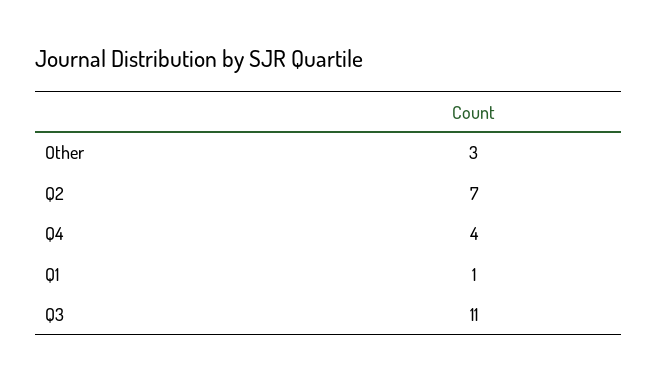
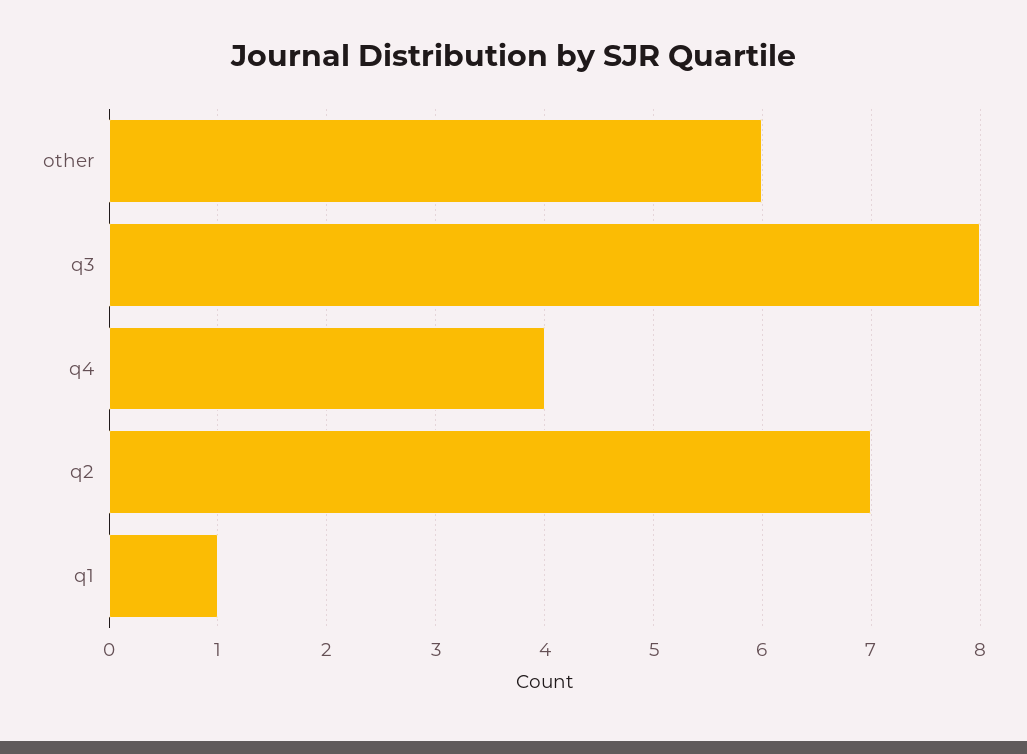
Other: 3 -> 6
Q3: 11 -> 8

